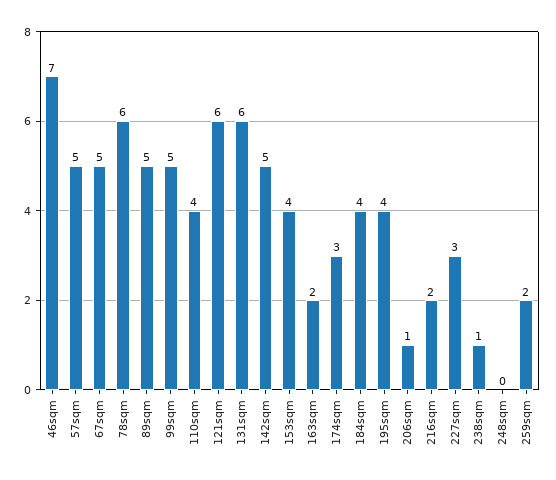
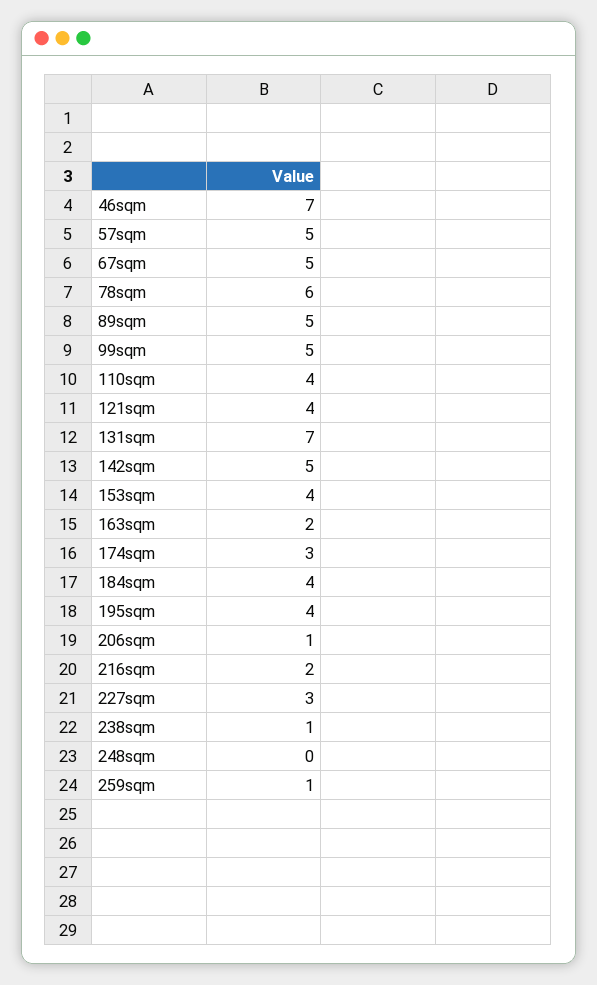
121sqm: 6 -> 4
131sqm: 6 -> 7
259sqm: 2 -> 1

